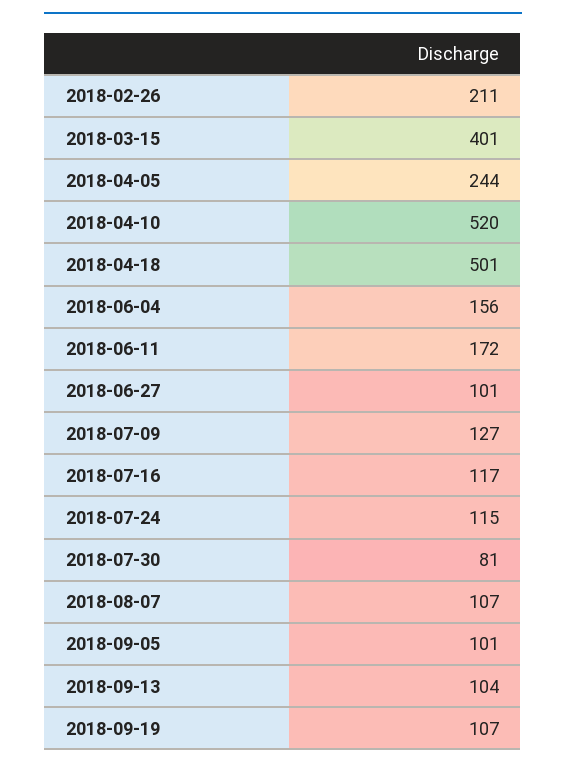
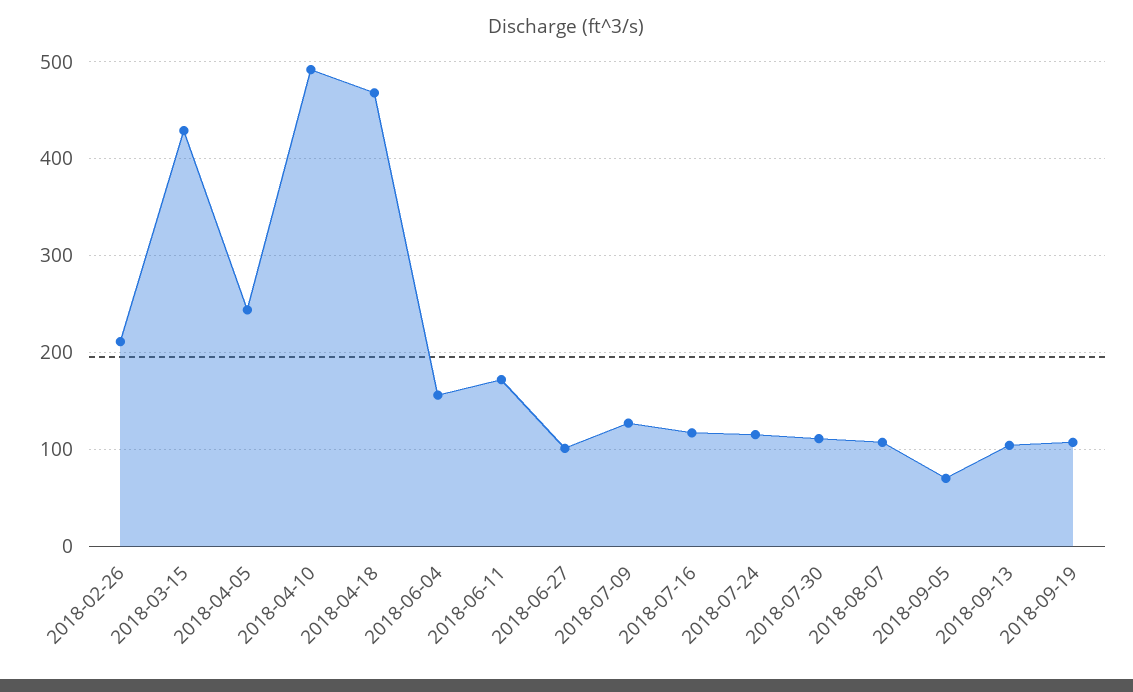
2018-03-15: 401 -> 430
2018-04-10: 520 -> 490
2018-04-18: 501 -> 470
2018-07-30: 81 -> 110
2018-09-05: 101 -> 70

